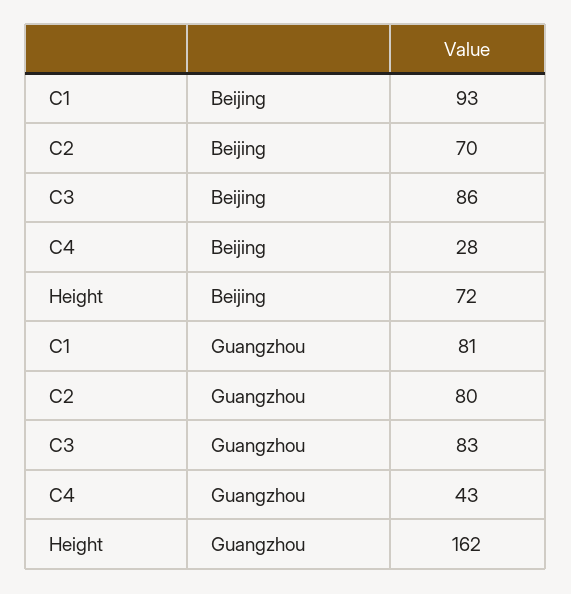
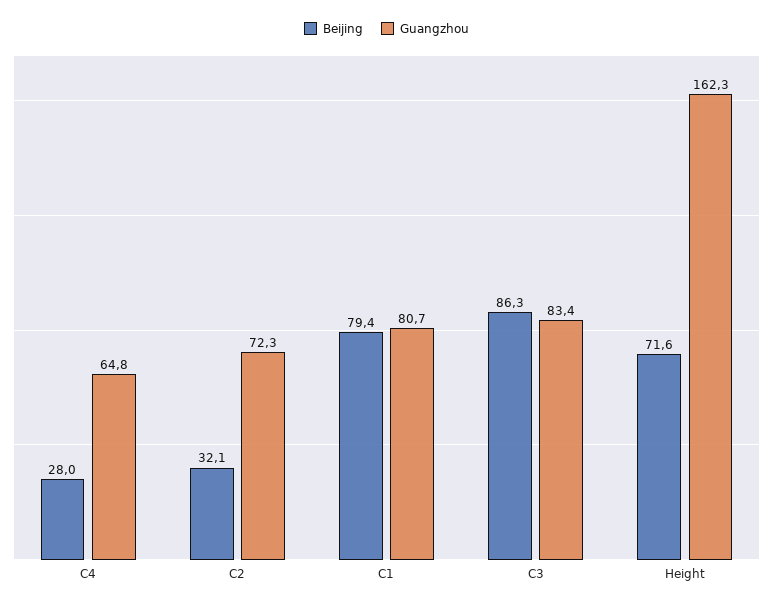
Beijing, C1: 93 -> 79.4
Beijing, C2: 70 -> 32.1
Guangzhou, C2: 80 -> 72.3
Guangzhou, C4: 43 -> 64.8

